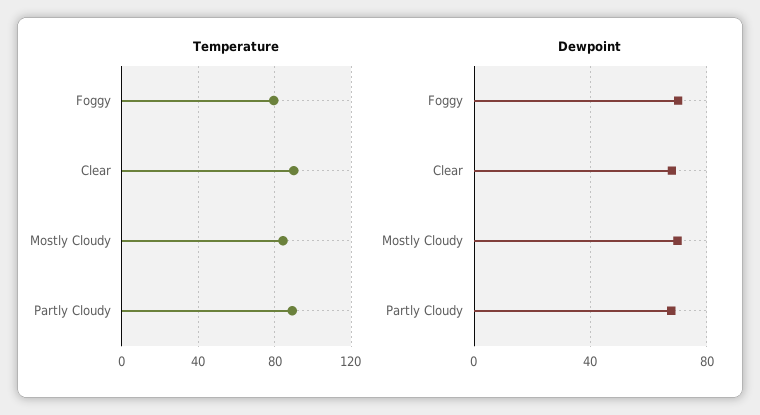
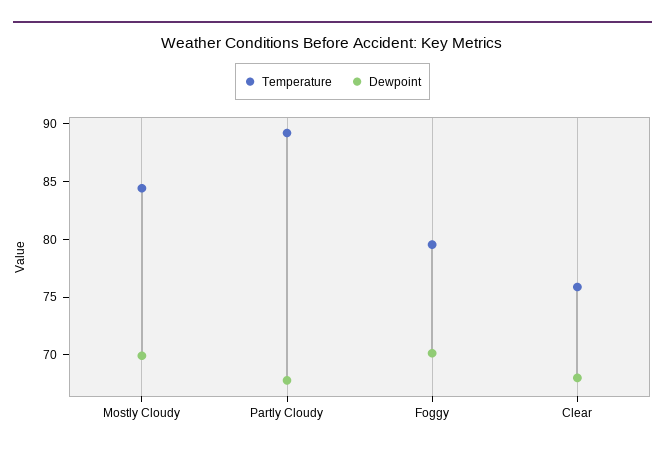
Temperature, Clear: 90 -> 76

